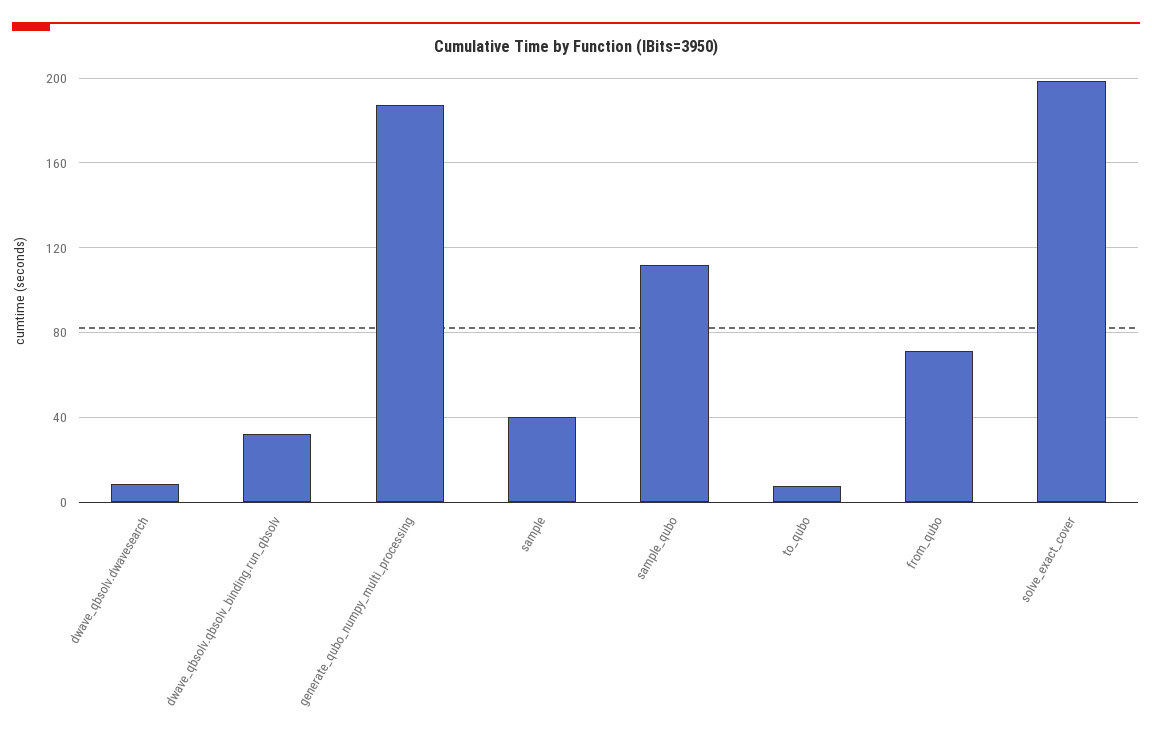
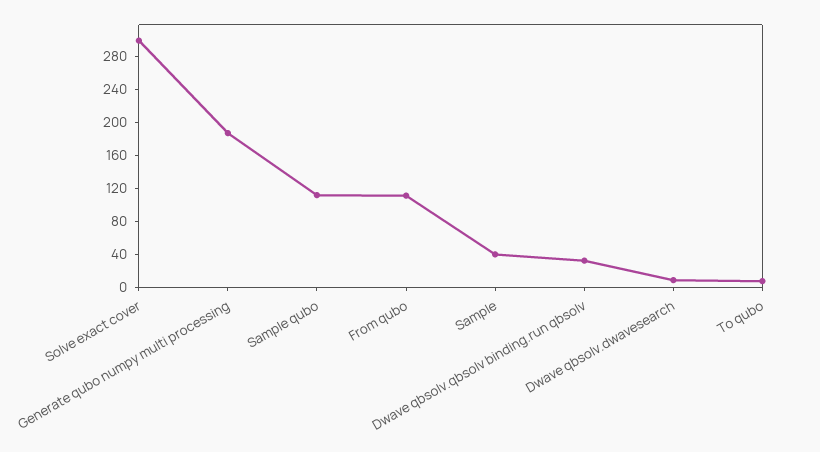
from_qubo: 70 -> 110
solve_exact_cover: 200 -> 300

